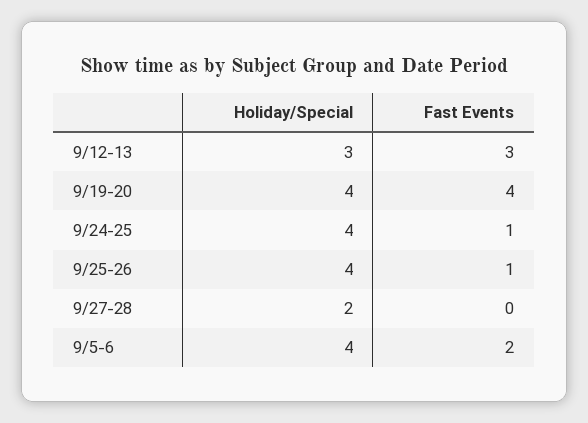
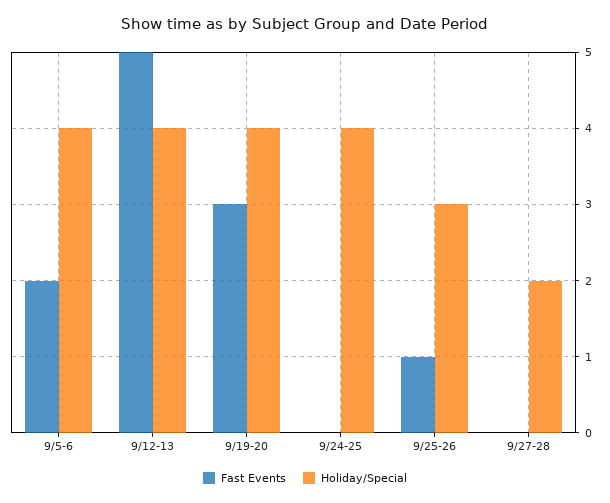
Holiday/Special, 9/12-13: 3 -> 4
Fast Events, 9/12-13: 3 -> 5
Fast Events, 9/19-20: 4 -> 3
Fast Events, 9/24-25: 1 -> 0
Holiday/Special, 9/25-26: 4 -> 3

